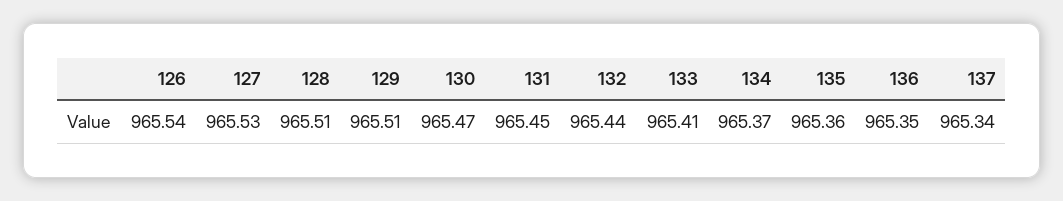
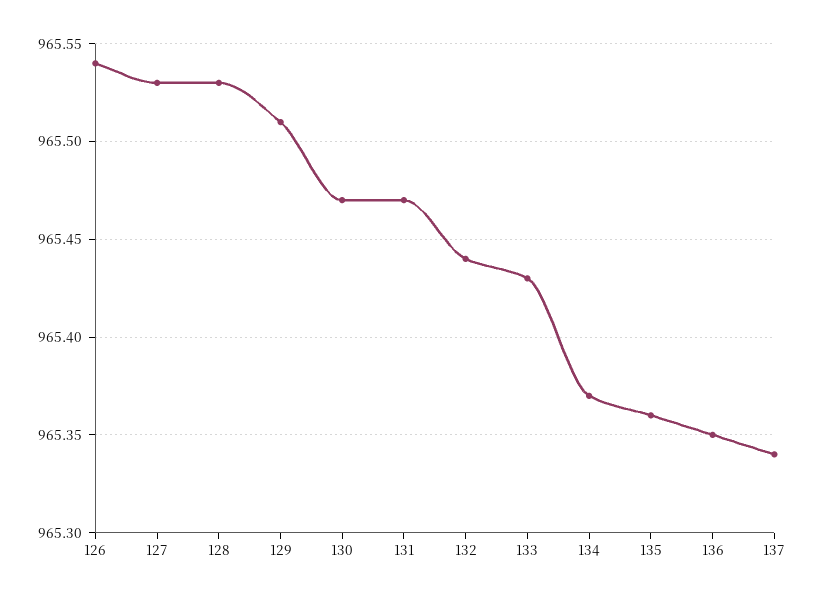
128: 965.51 -> 965.53
131: 965.45 -> 965.47
133: 965.41 -> 965.43

